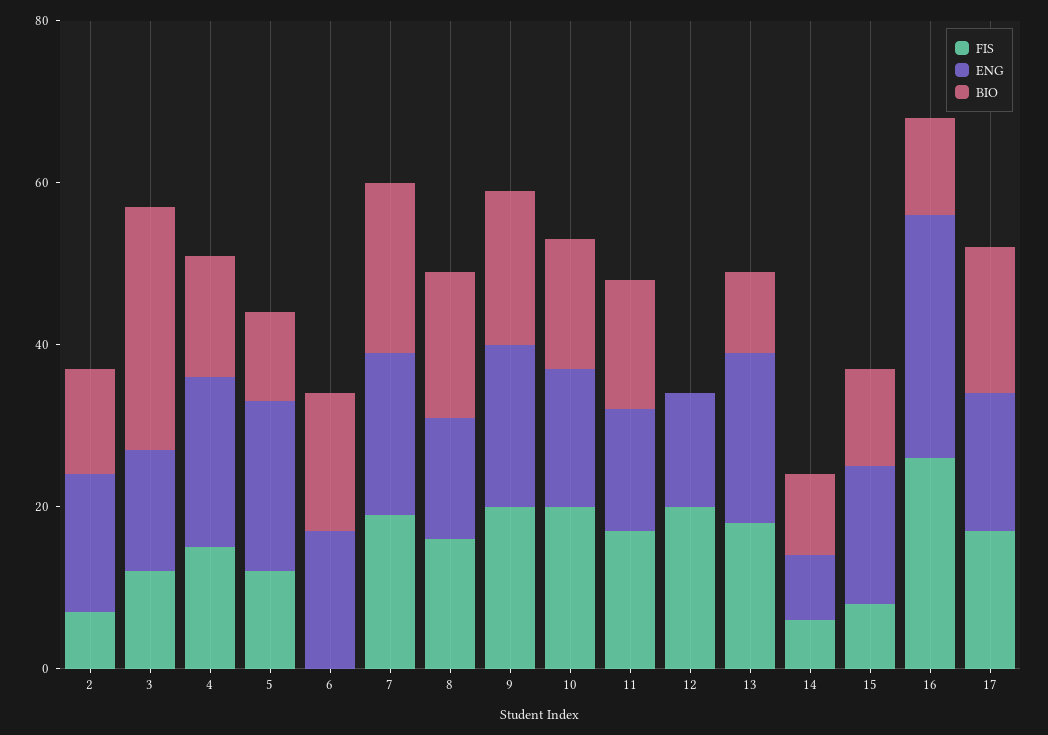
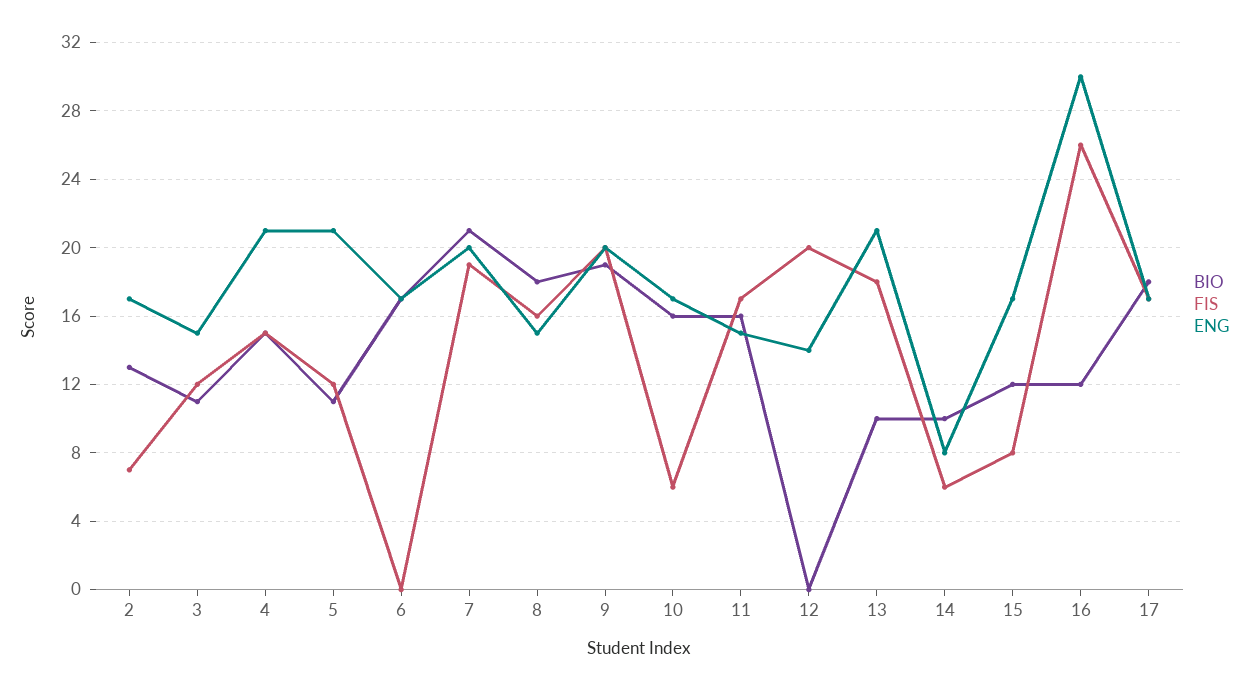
BIO, 3: 30 -> 11
FIS, 10: 20 -> 6

